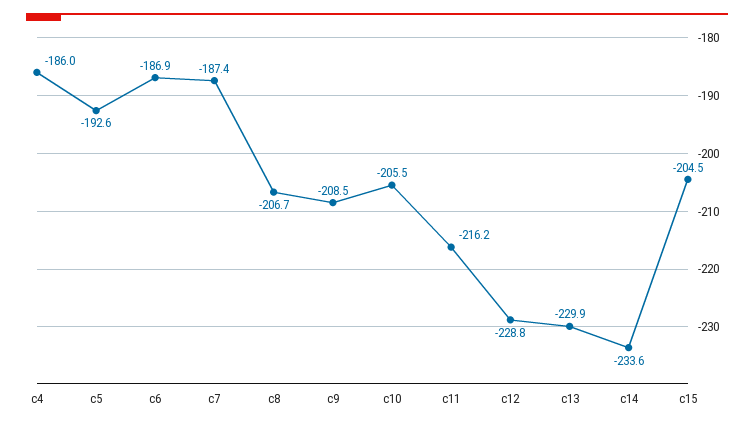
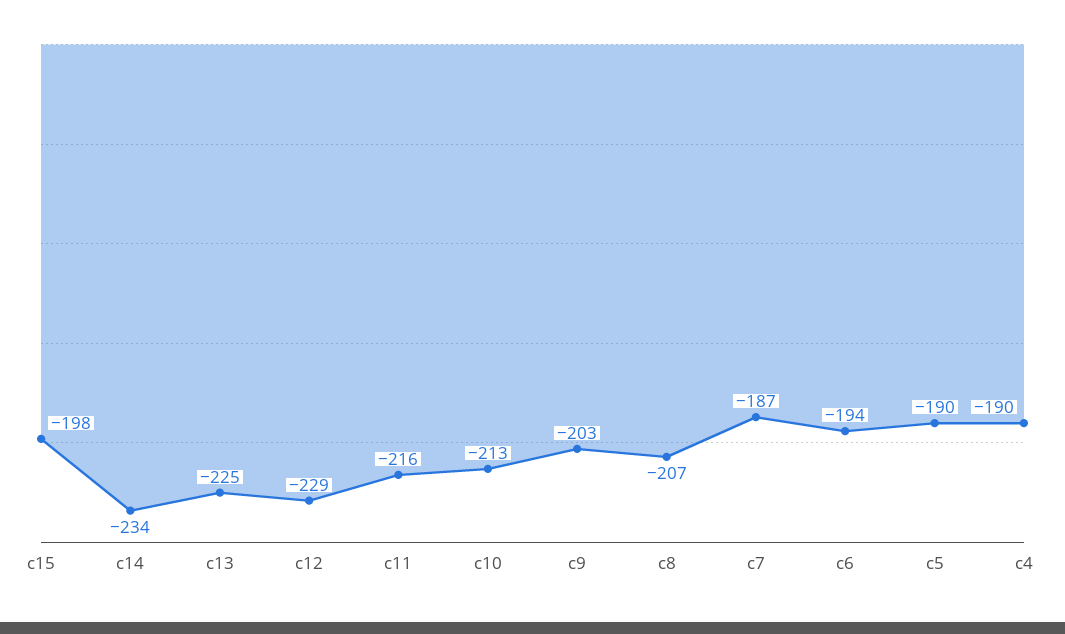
c4: -186 -> -190
c5: -192.6 -> -190
c6: -186.9 -> -194
c9: -208.5 -> -203
c10: -205.5 -> -213
c13: -229.9 -> -225
c15: -204.5 -> -198

